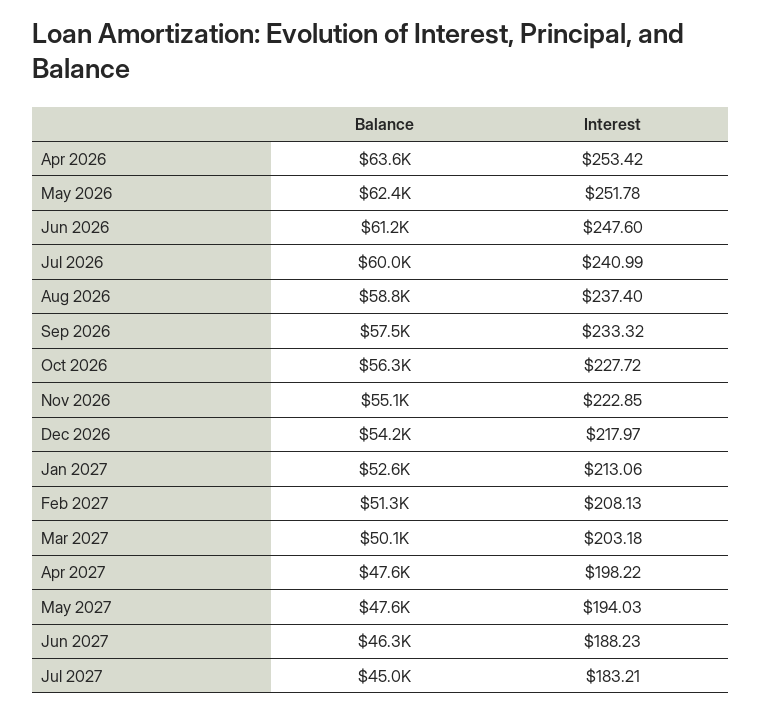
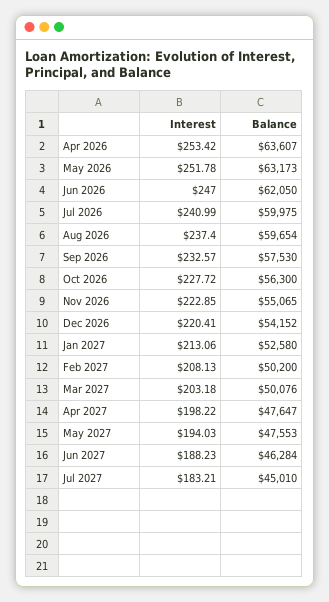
Balance, May 2026: 62400 -> 63173
Balance, Jun 2026: 61200 -> 62050
Interest, Jun 2026: 247.6 -> 247
Balance, Aug 2026: 58800 -> 59654
Interest, Sep 2026: 233.32 -> 232.57
Interest, Dec 2026: 217.97 -> 220.41
Balance, Feb 2027: 51300 -> 50200

